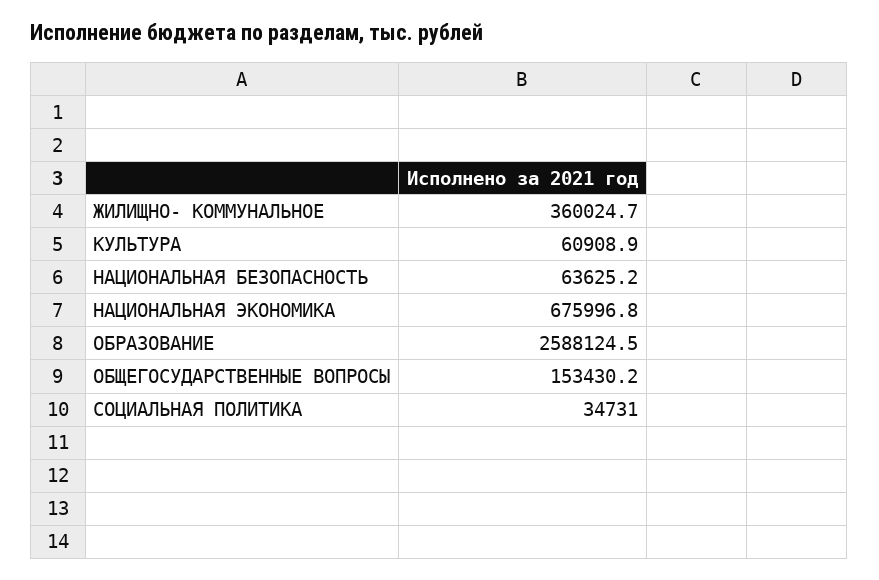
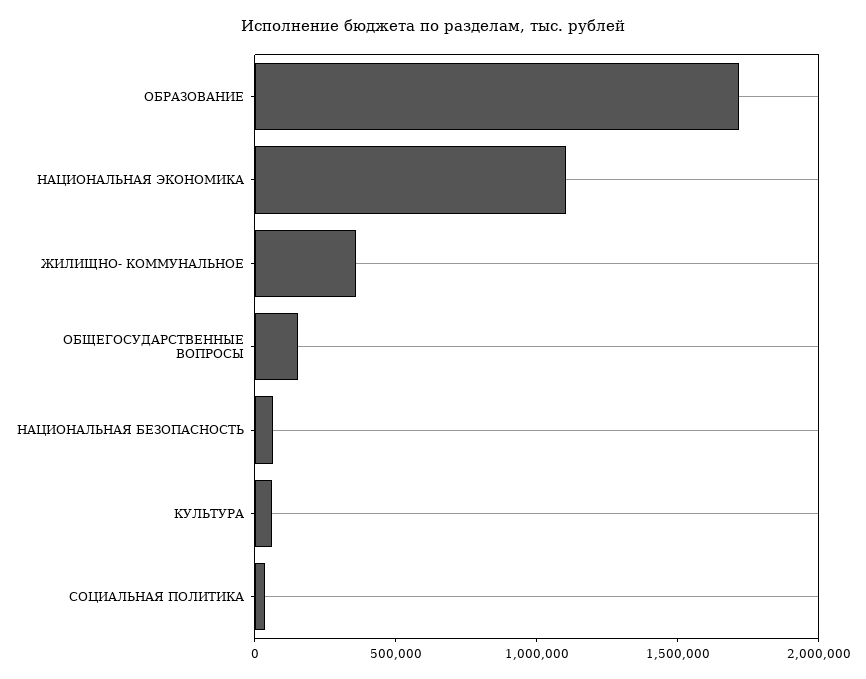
НАЦИОНАЛЬНАЯ ЭКОНОМИКА: 675996.8 -> 1100000
ОБРАЗОВАНИЕ: 2588124.5 -> 1700000

